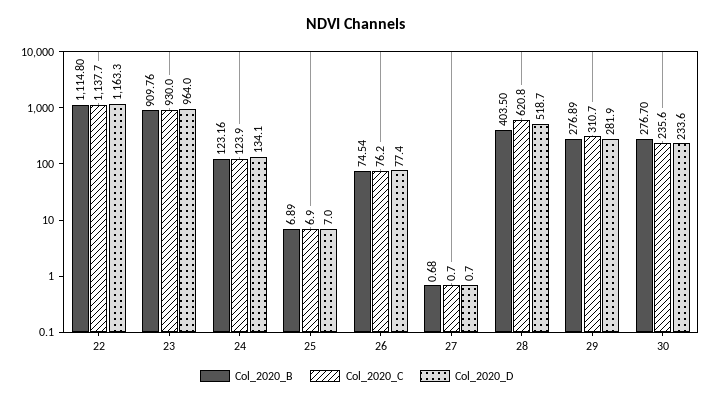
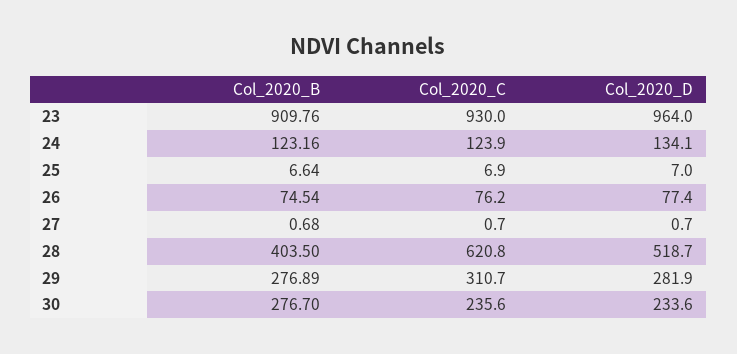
Col_2020_B, 22: 1114.8 -> none
Col_2020_C, 22: 1137.7 -> none
Col_2020_D, 22: 1163.3 -> none
Col_2020_B, 25: 6.89 -> 6.64

